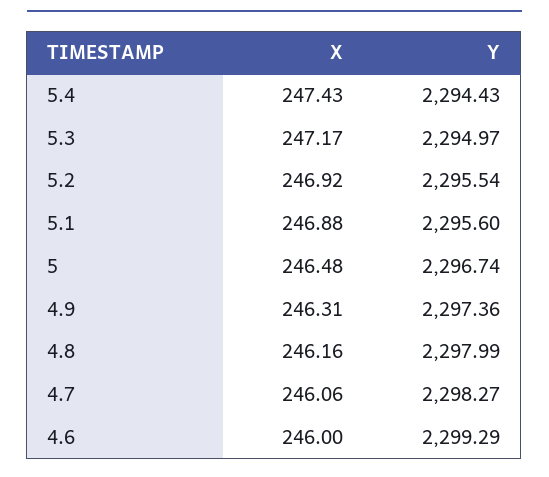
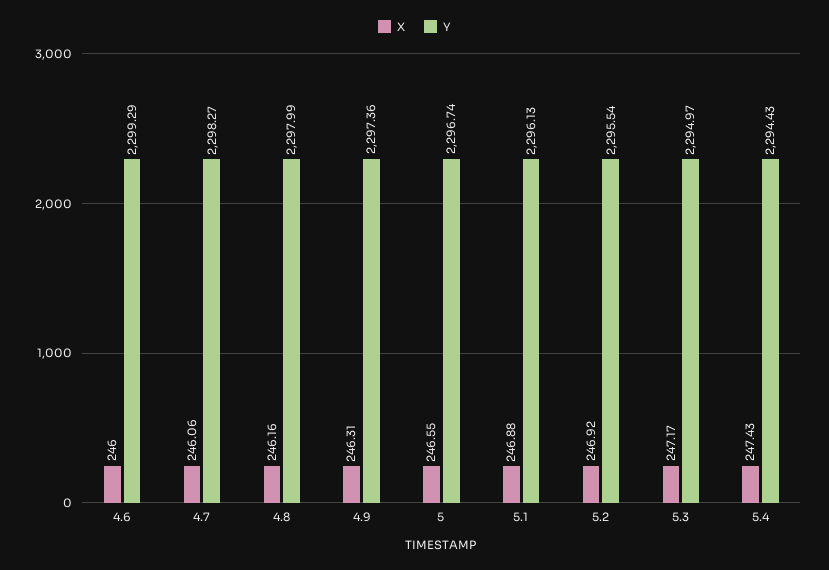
Y, 5.1: 2295.6 -> 2296.13
X, 5: 246.48 -> 246.55

